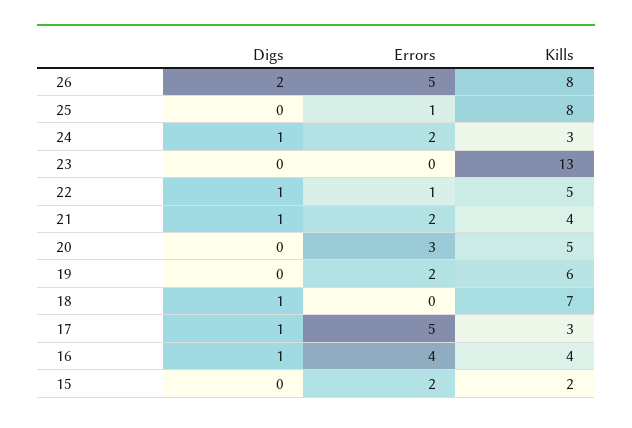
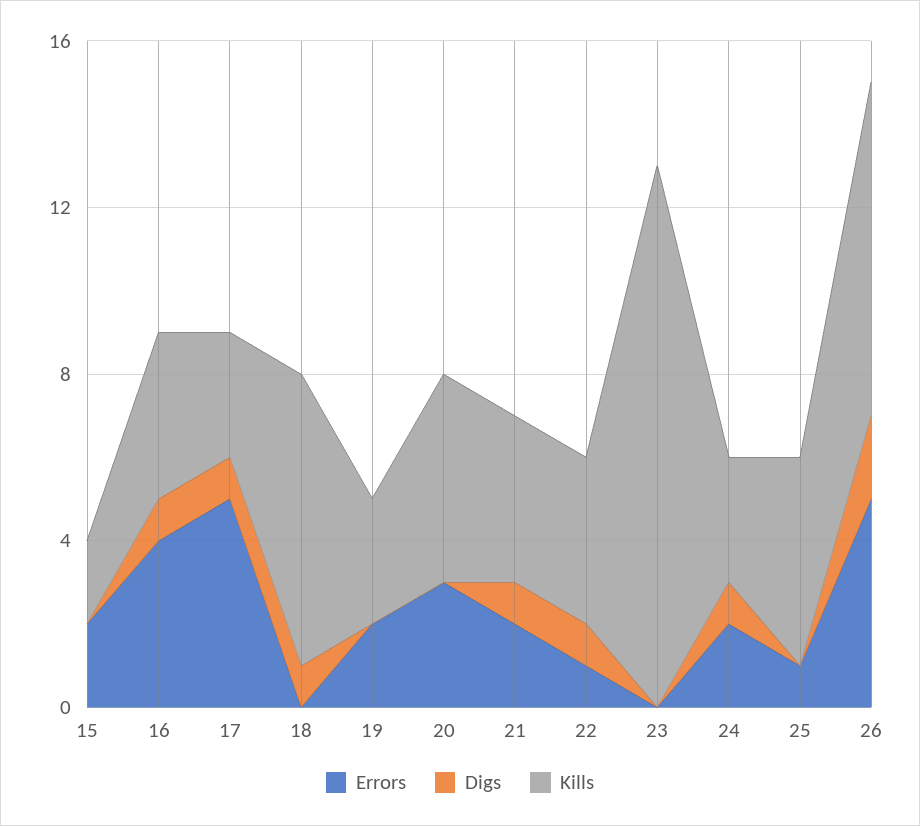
Kills, 25: 8 -> 5
Kills, 22: 5 -> 4
Kills, 19: 6 -> 3

